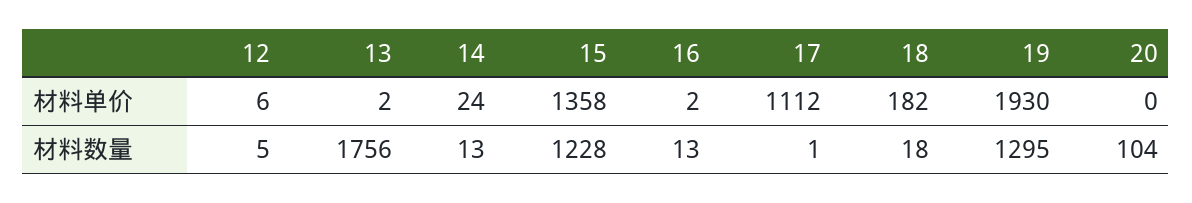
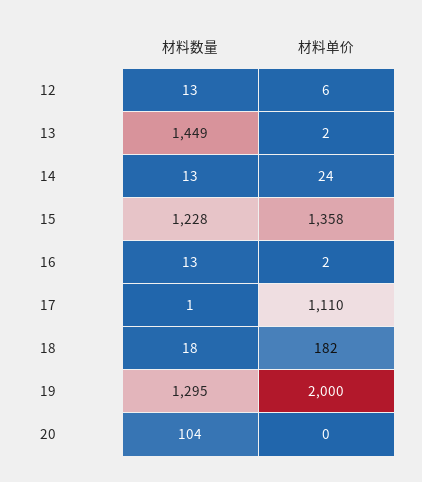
17, 材料单价: 1112 -> 1110
19, 材料单价: 1930 -> 2000
12, 材料数量: 5 -> 13
13, 材料数量: 1756 -> 1449

